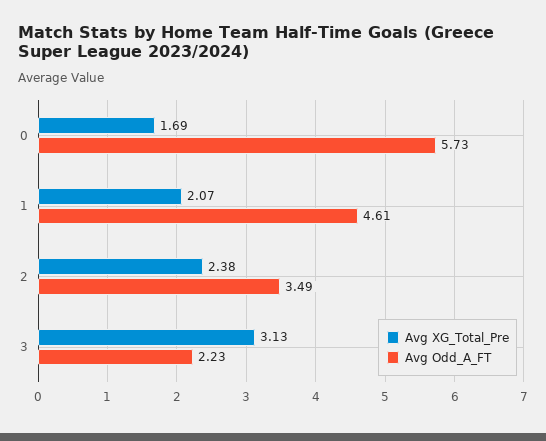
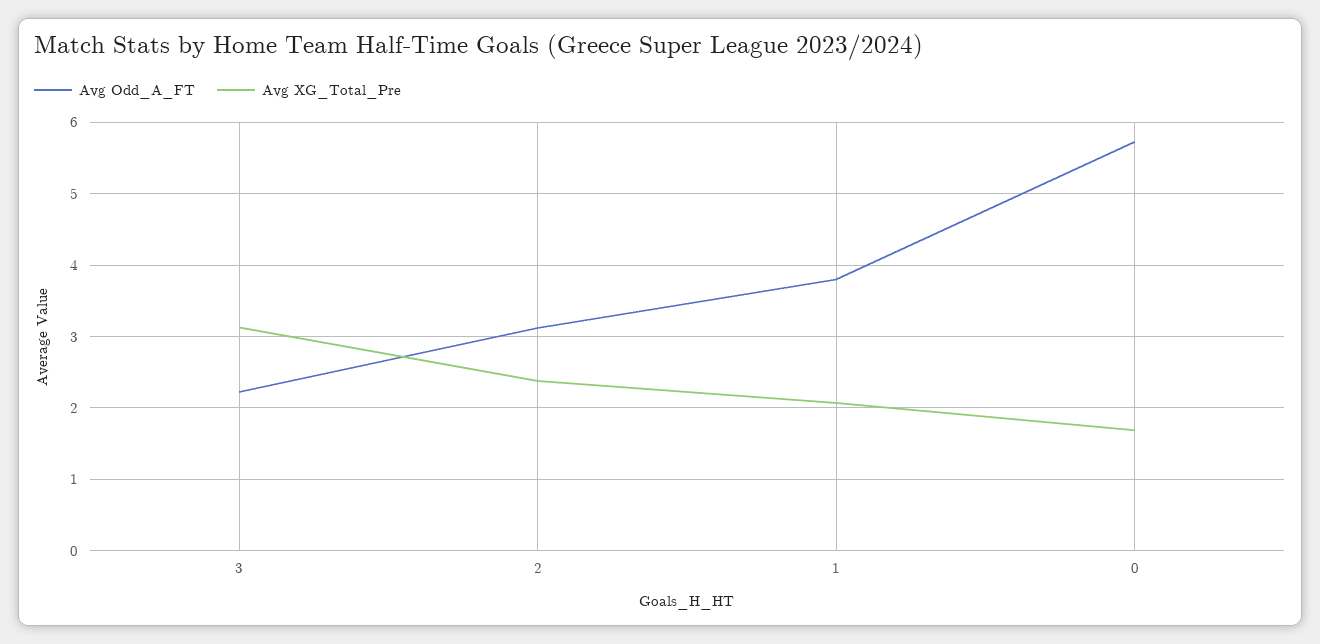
Avg Odd_A_FT, 1: 4.61 -> 3.8
Avg Odd_A_FT, 2: 3.49 -> 3.1

